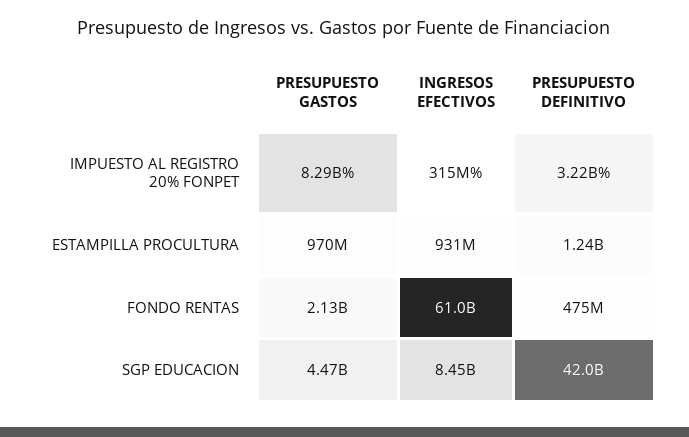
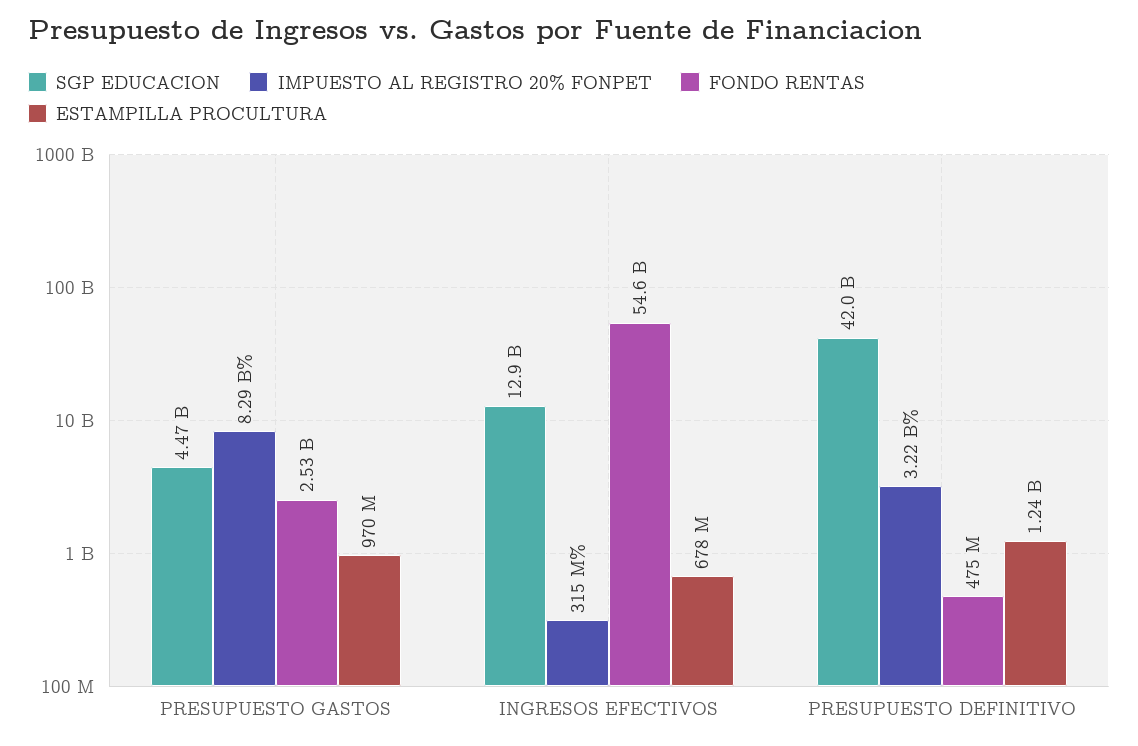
ESTAMPILLA PROCULTURA, INGRESOS EFECTIVOS: 931000000 -> 678000000
FONDO RENTAS, PRESUPUESTO GASTOS: 2130000000 -> 2530000000
FONDO RENTAS, INGRESOS EFECTIVOS: 61000000000 -> 54600000000
SGP EDUCACION, INGRESOS EFECTIVOS: 8450000000 -> 12900000000

